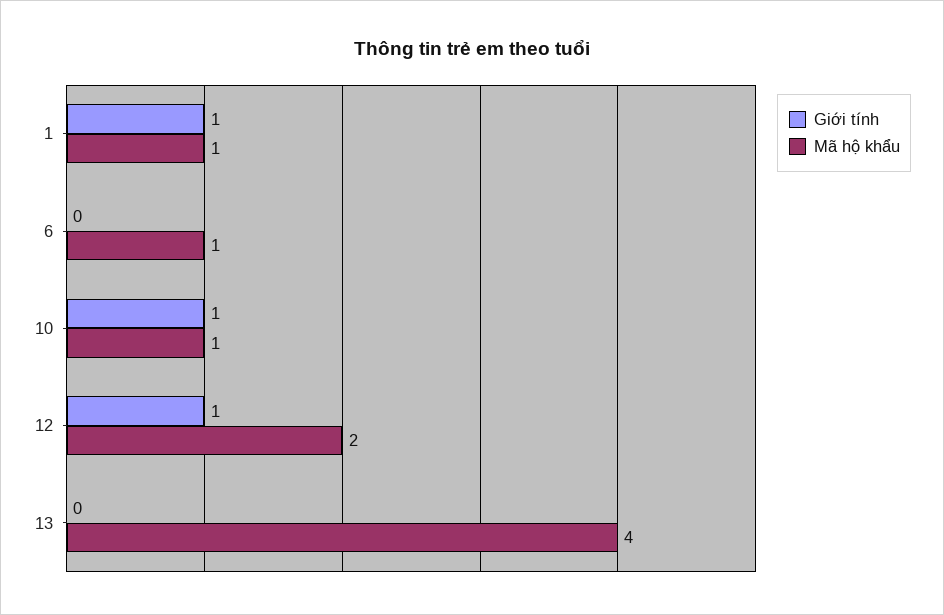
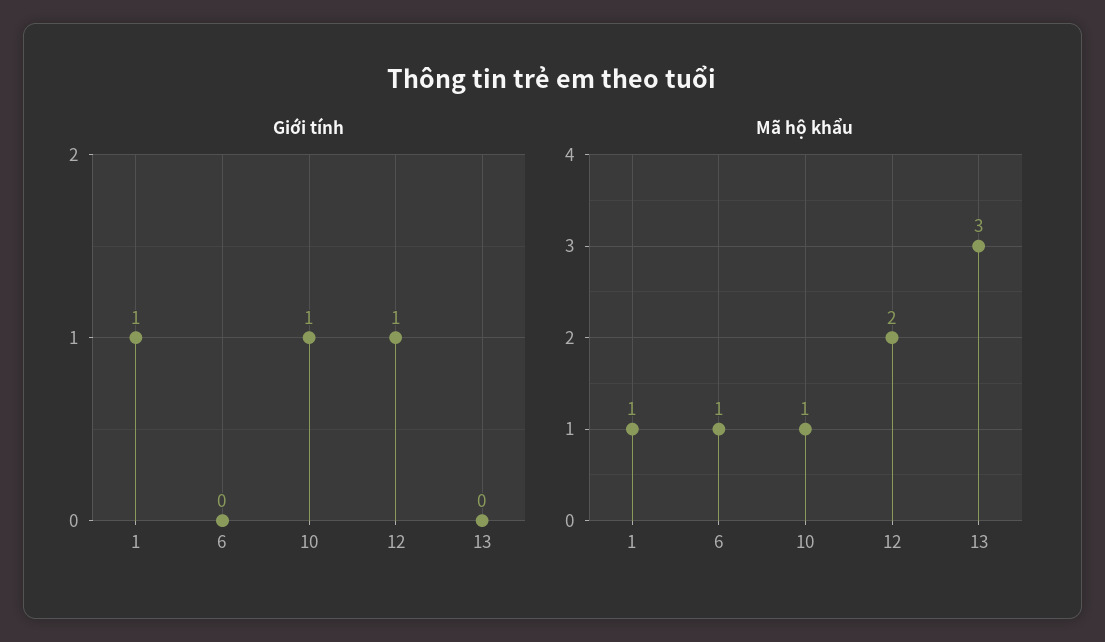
Mã hộ khẩu, 13: 4 -> 3

